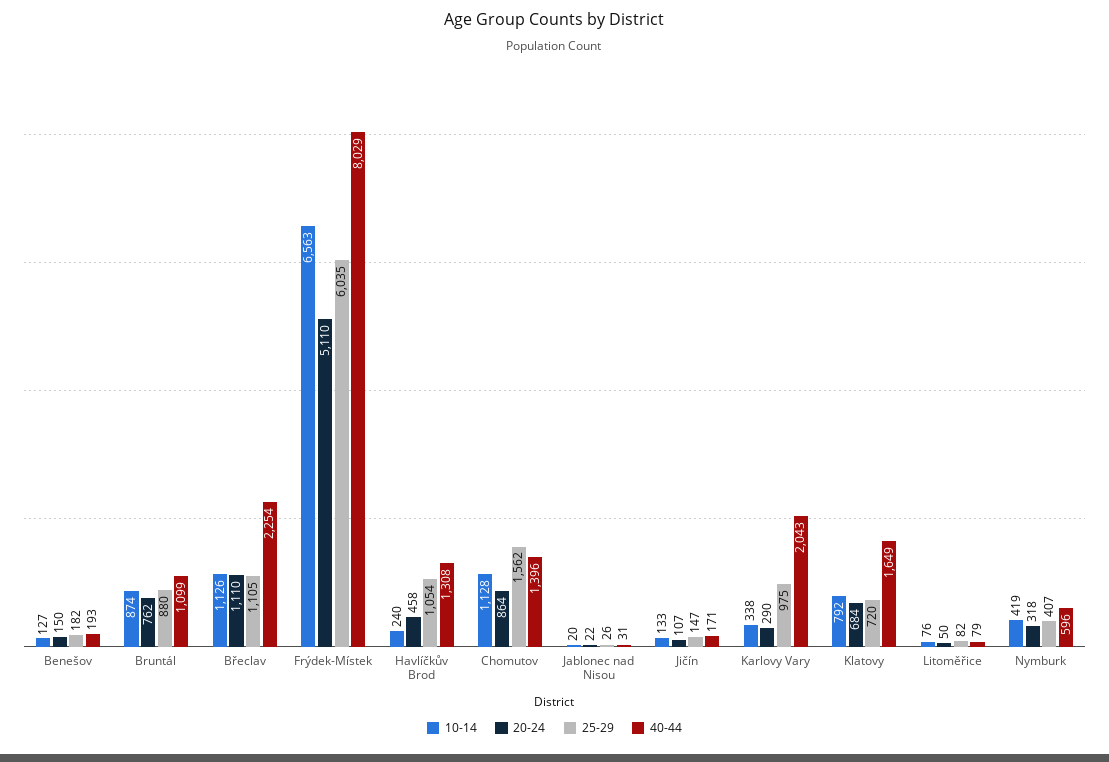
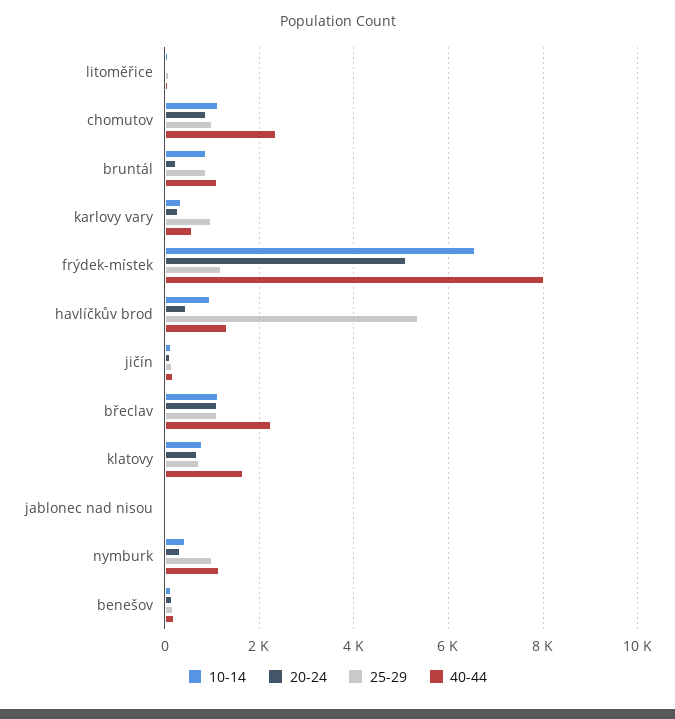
20-24, Bruntál: 762 -> 200
25-29, Frýdek-Místek: 6035 -> 1200
10-14, Havlíčkův Brod: 240 -> 1000
25-29, Havlíčkův Brod: 1054 -> 5400
25-29, Chomutov: 1562 -> 1000
40-44, Chomutov: 1396 -> 2400
40-44, Karlovy Vary: 2043 -> 600
25-29, Nymburk: 407 -> 1000
40-44, Nymburk: 596 -> 1200

